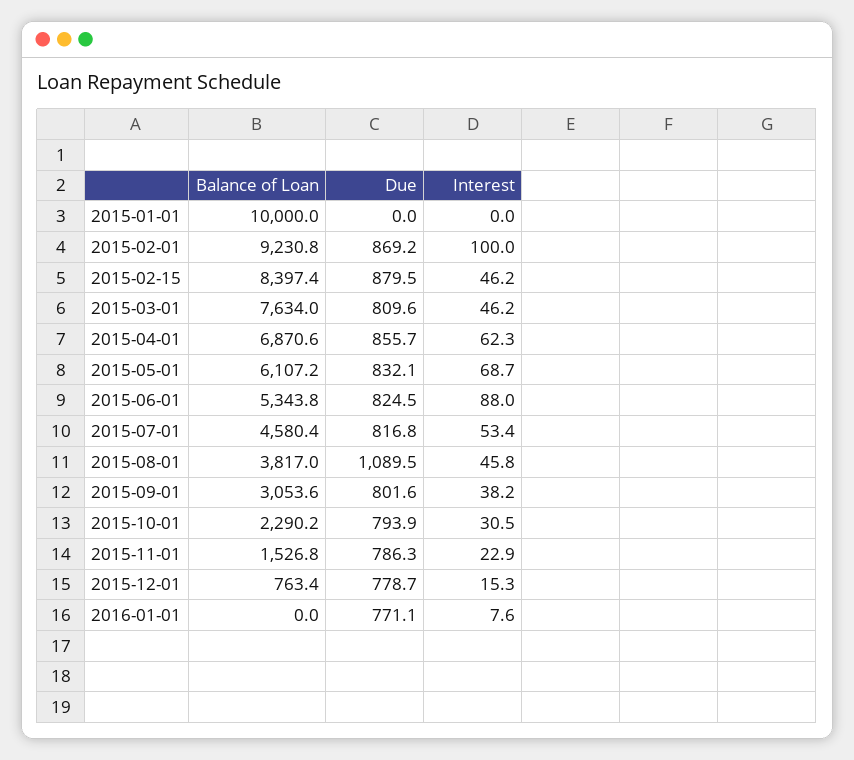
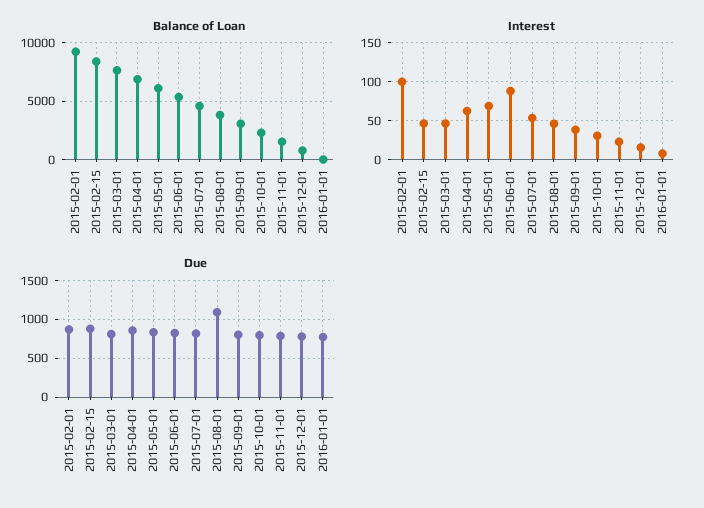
Balance of Loan, 2015-01-01: 10000 -> none
Due, 2015-01-01: 0 -> none
Interest, 2015-01-01: 0 -> none

